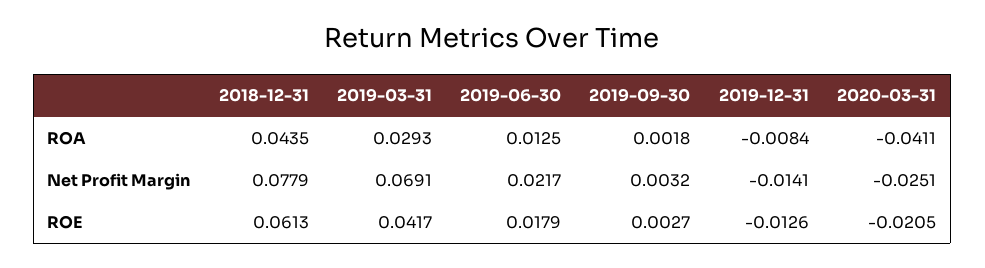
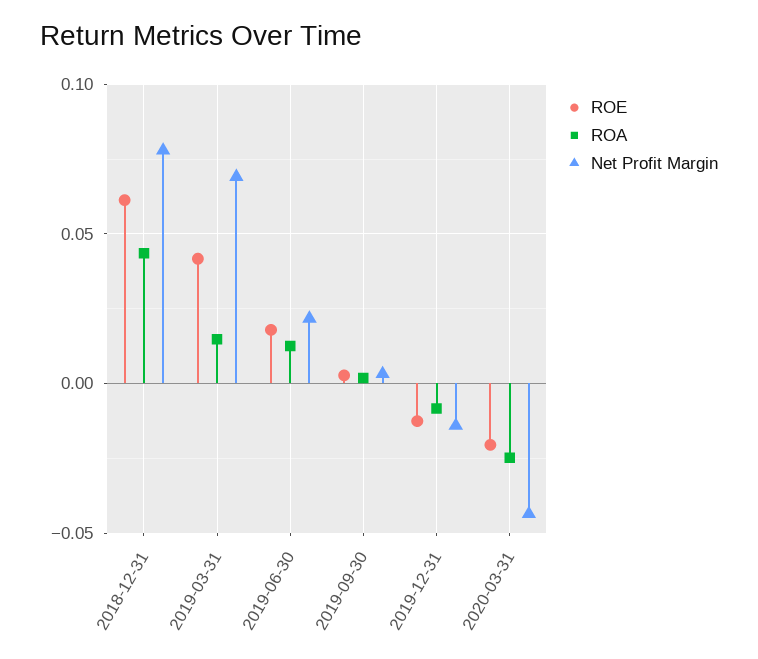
ROA, 2019-03-31: 0.0293 -> 0.015
ROA, 2020-03-31: -0.0411 -> -0.025
Net Profit Margin, 2020-03-31: -0.0251 -> -0.045

